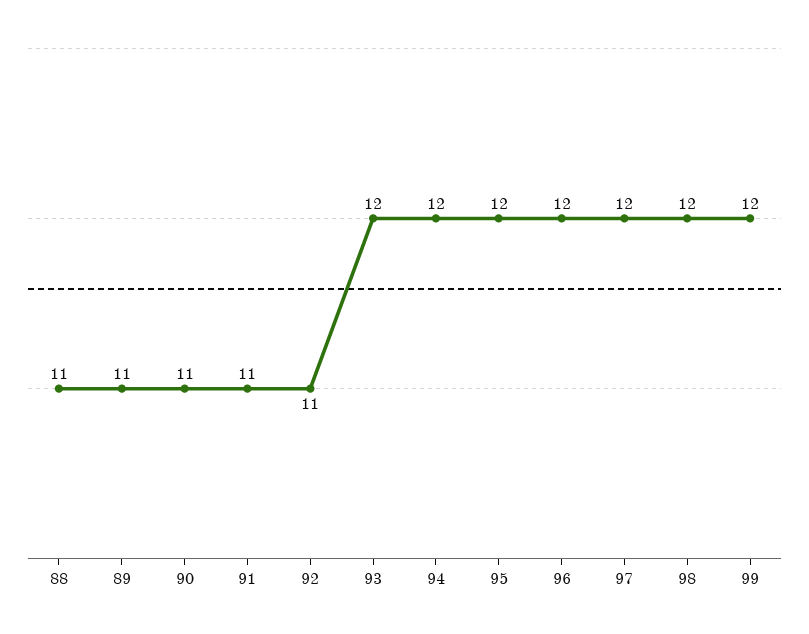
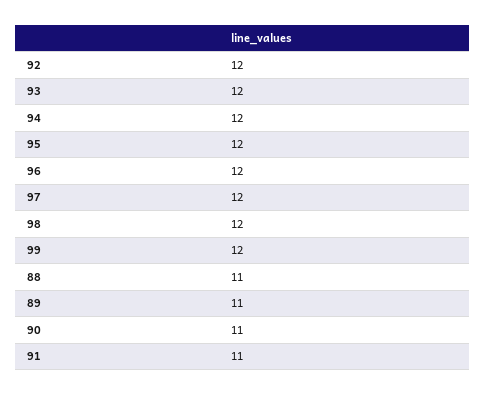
92: 11 -> 12

